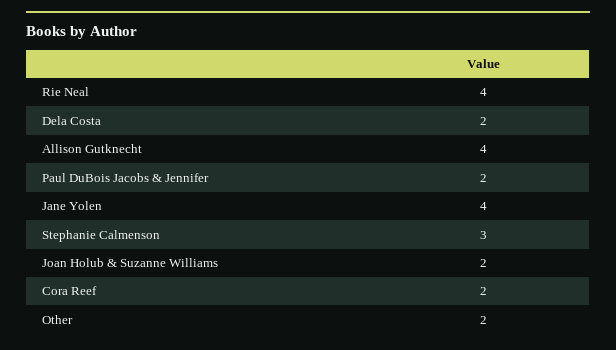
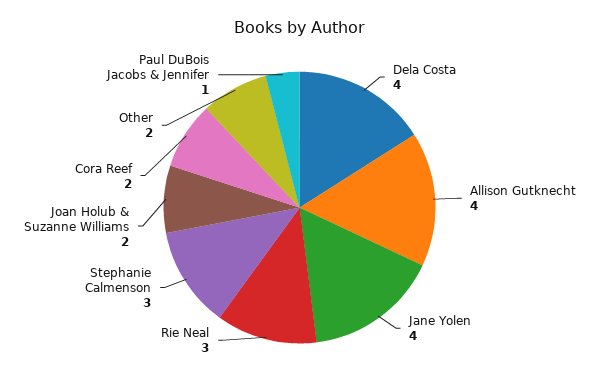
Rie Neal: 4 -> 3
Dela Costa: 2 -> 4
Paul DuBois Jacobs & Jennifer: 2 -> 1

